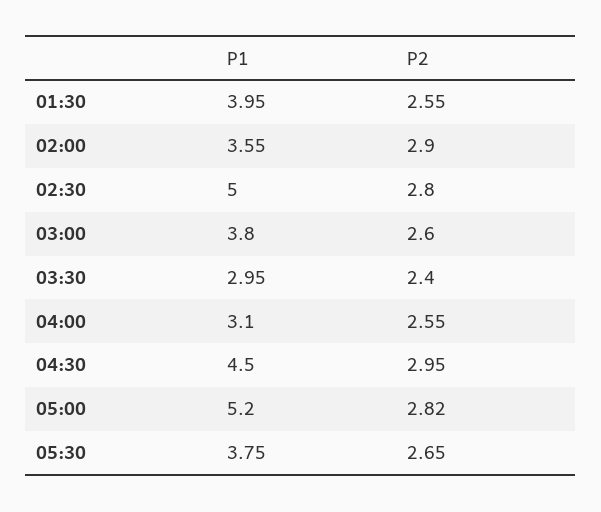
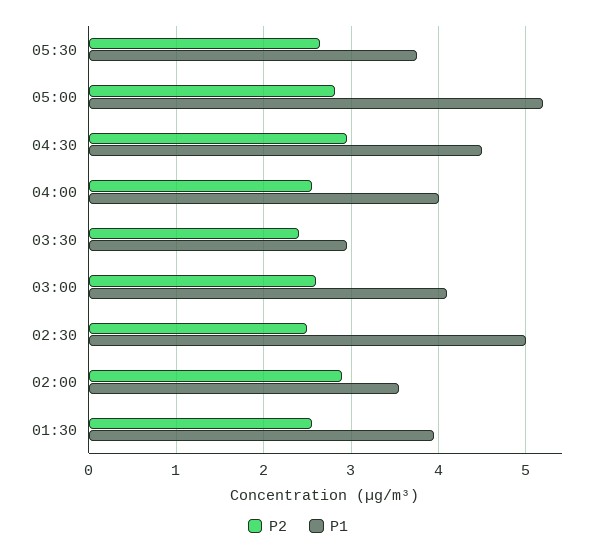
P2, 02:30: 2.8 -> 2.5
P1, 03:00: 3.8 -> 4.1
P1, 04:00: 3.1 -> 4

